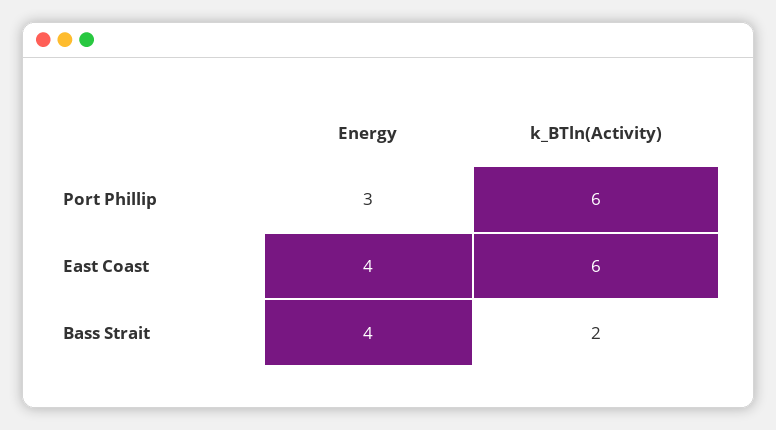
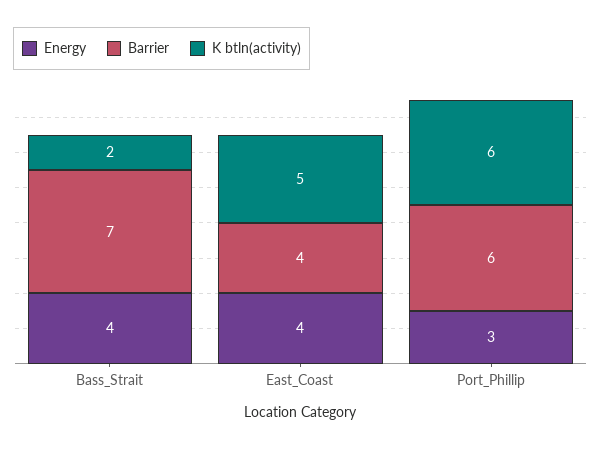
k_BTln(Activity), East Coast: 6 -> 5
Barrier, Bass Strait: none -> 7
Barrier, East Coast: none -> 4
Barrier, Port Phillip: none -> 6

